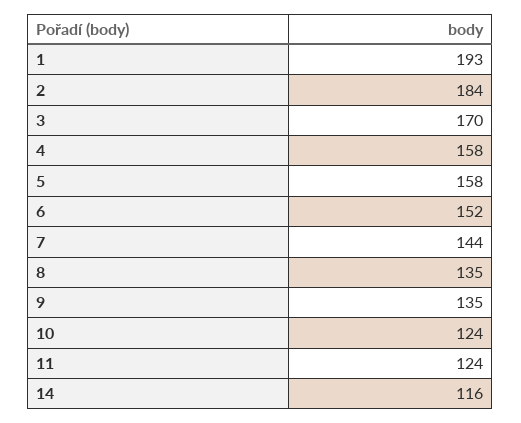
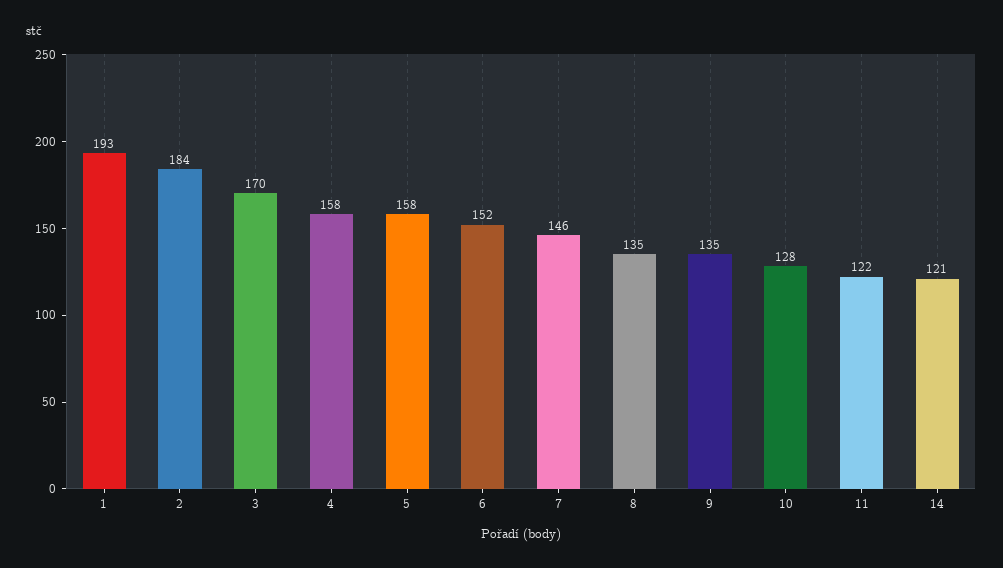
7: 144 -> 146
10: 124 -> 128
11: 124 -> 122
14: 116 -> 121

